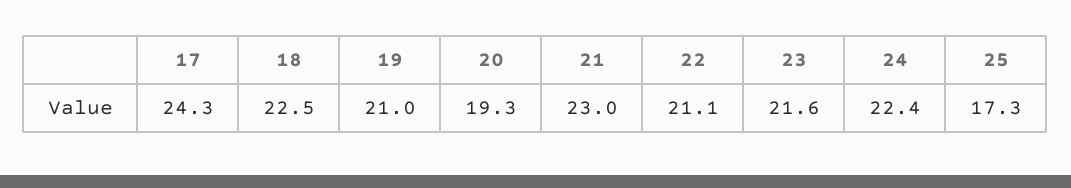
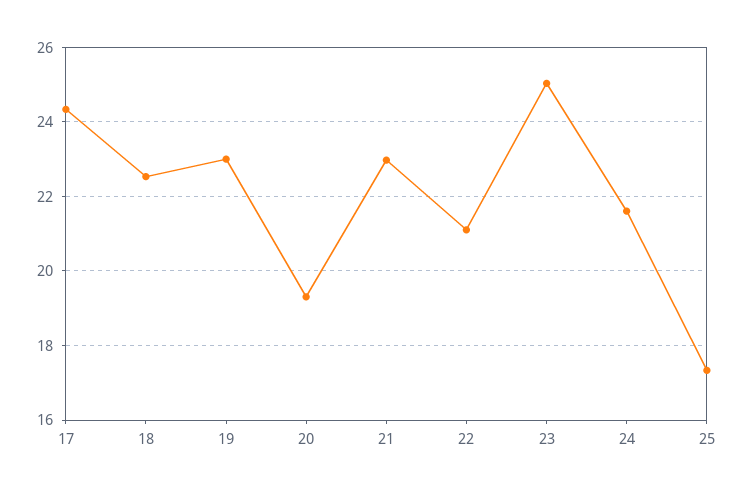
19: 21 -> 23
23: 21.6 -> 25
24: 22.4 -> 21.6

